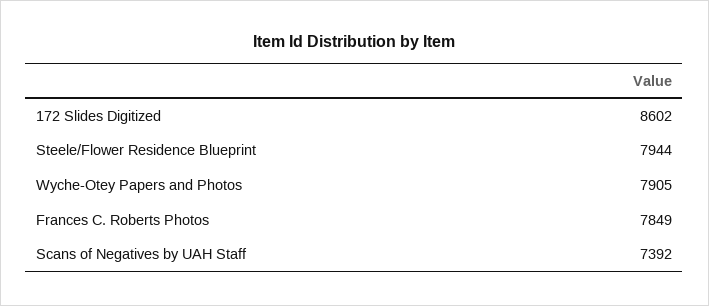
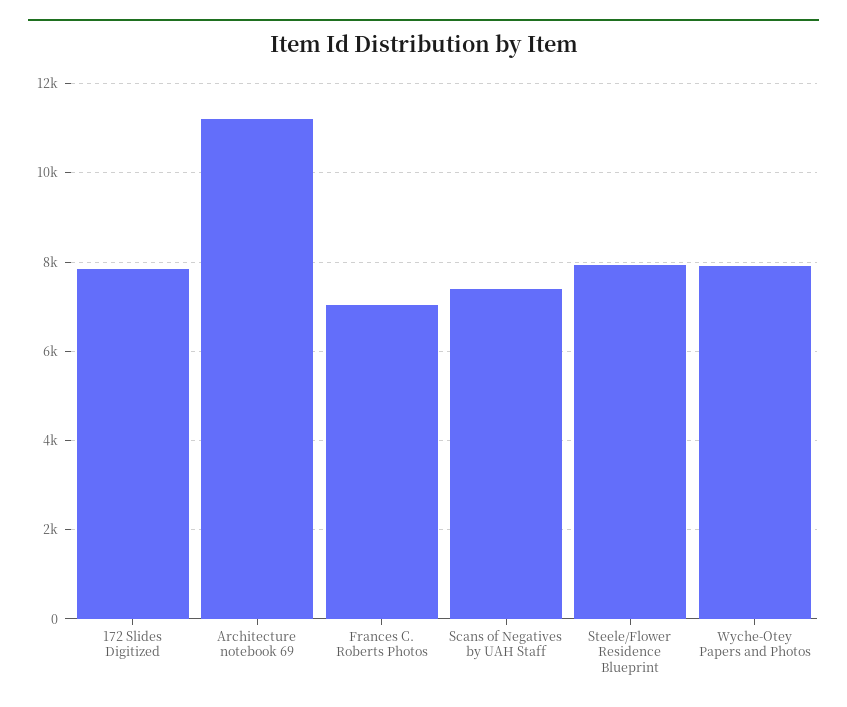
172 Slides Digitized: 8602 -> 7800
Frances C. Roberts Photos: 7849 -> 7000
Architecture notebook 69: none -> 11200

